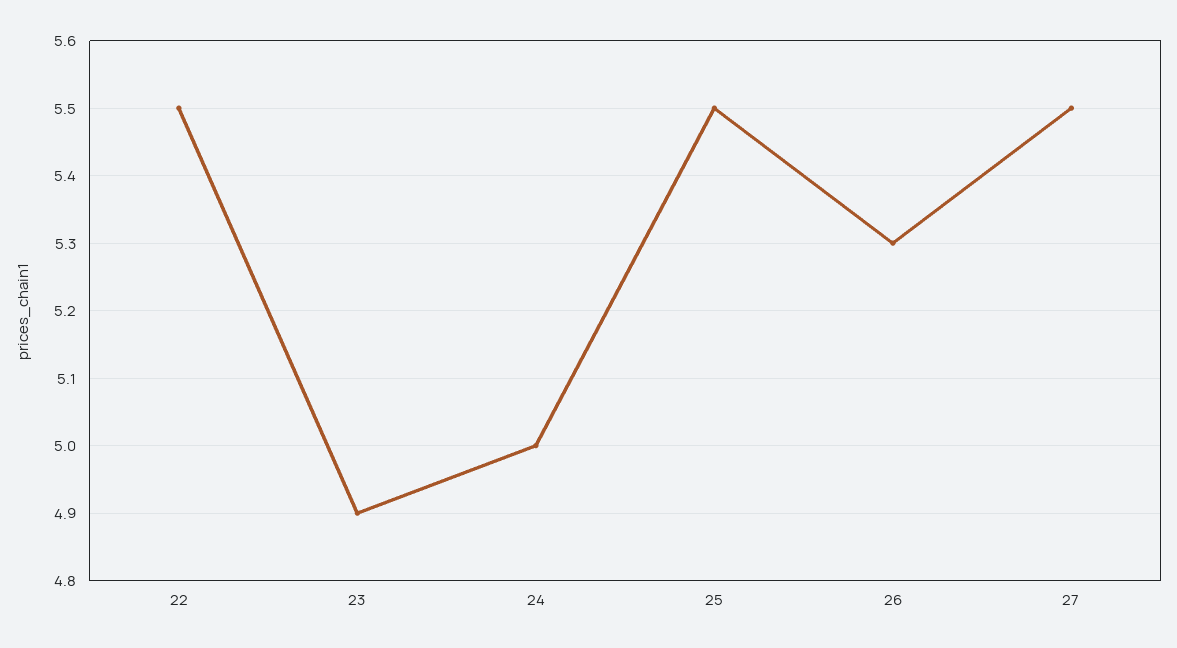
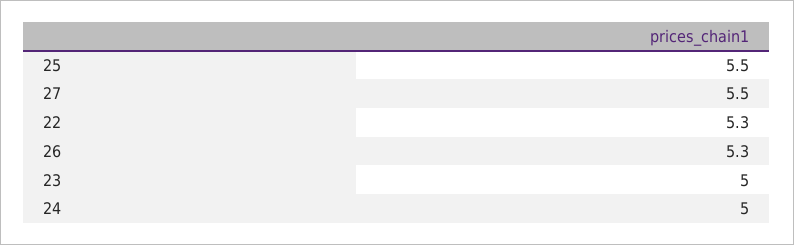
22: 5.5 -> 5.3
23: 4.9 -> 5

